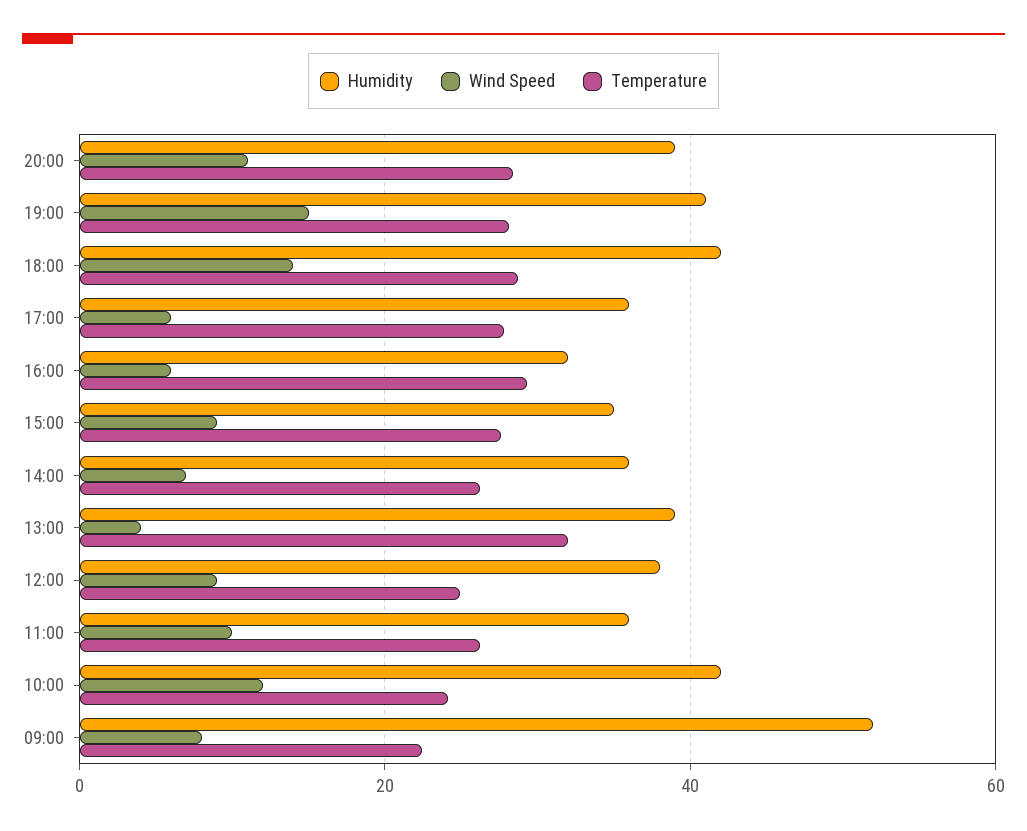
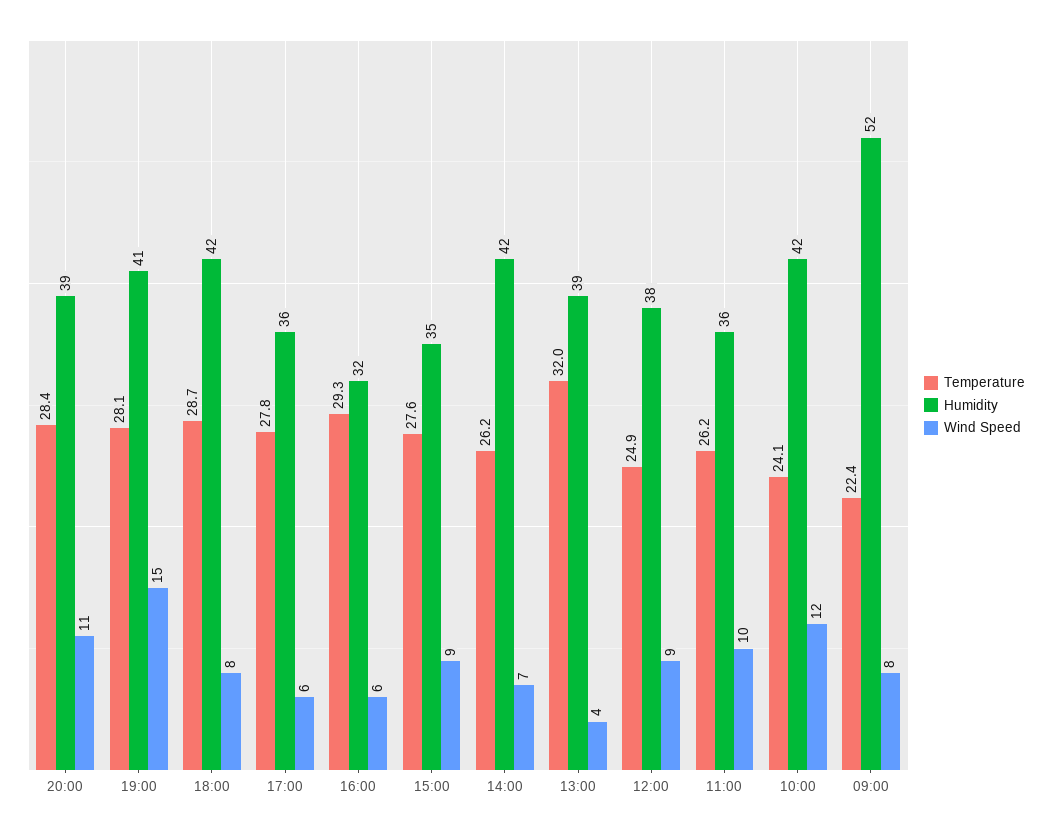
Wind Speed, 18:00: 14 -> 8
Humidity, 14:00: 36 -> 42

